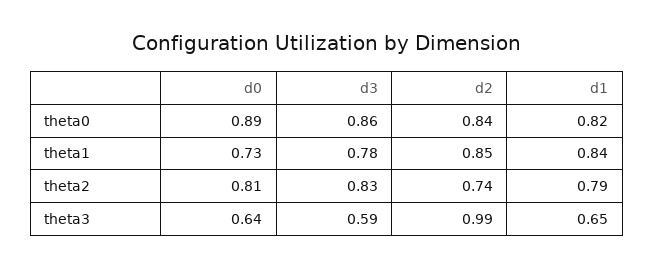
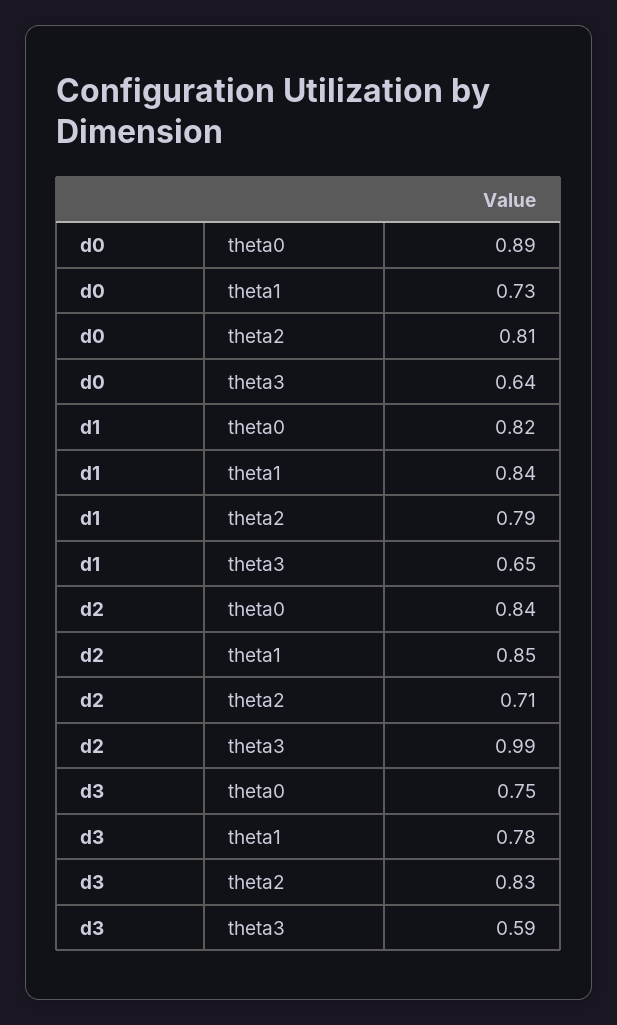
d3, theta0: 0.86 -> 0.75
d2, theta2: 0.74 -> 0.71

